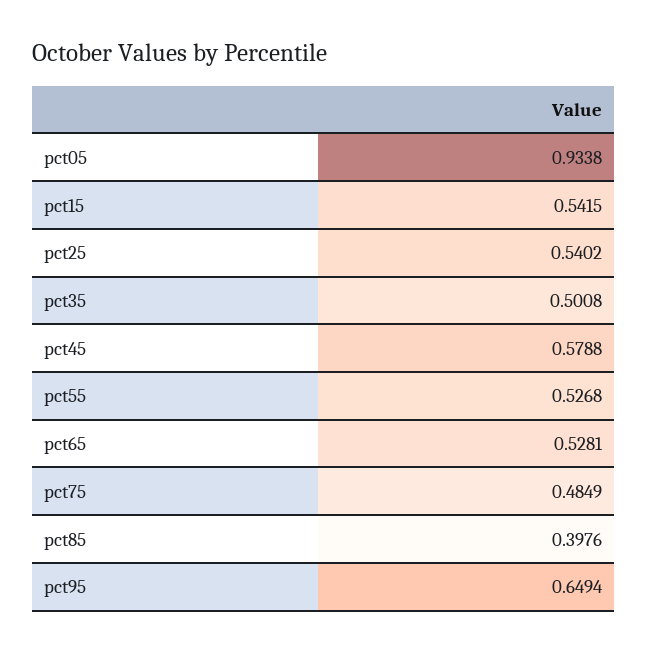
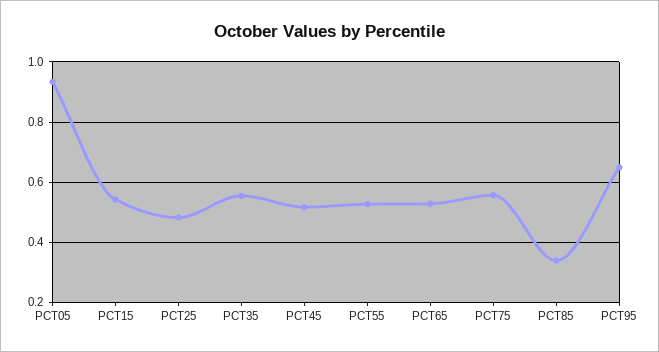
pct25: 0.5402 -> 0.48
pct35: 0.5008 -> 0.56
pct45: 0.5788 -> 0.52
pct75: 0.4849 -> 0.56
pct85: 0.3976 -> 0.34

